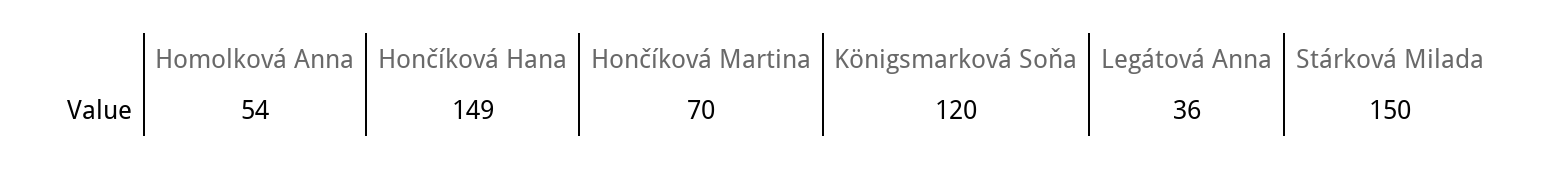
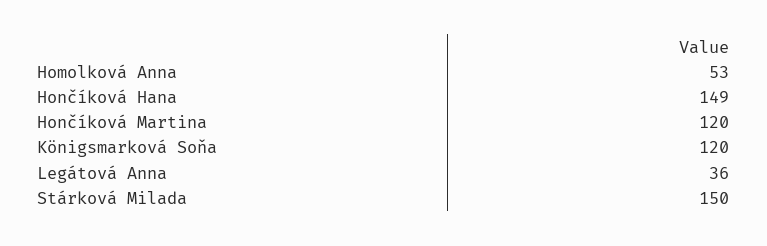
Homolková Anna: 54 -> 53
Hončíková Martina: 70 -> 120

